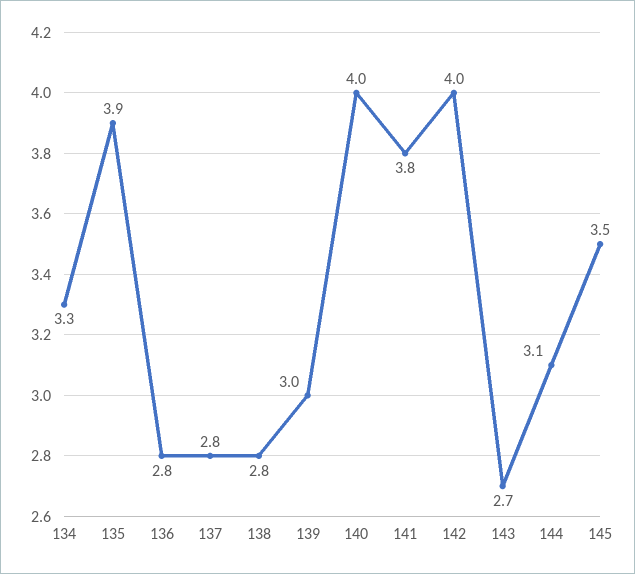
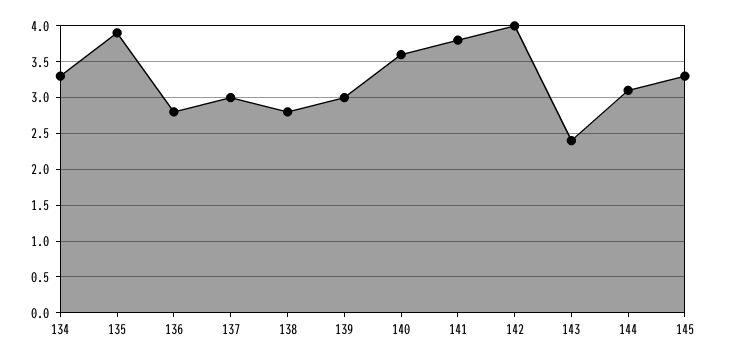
137: 2.8 -> 3
140: 4 -> 3.6
143: 2.7 -> 2.4
145: 3.5 -> 3.3

